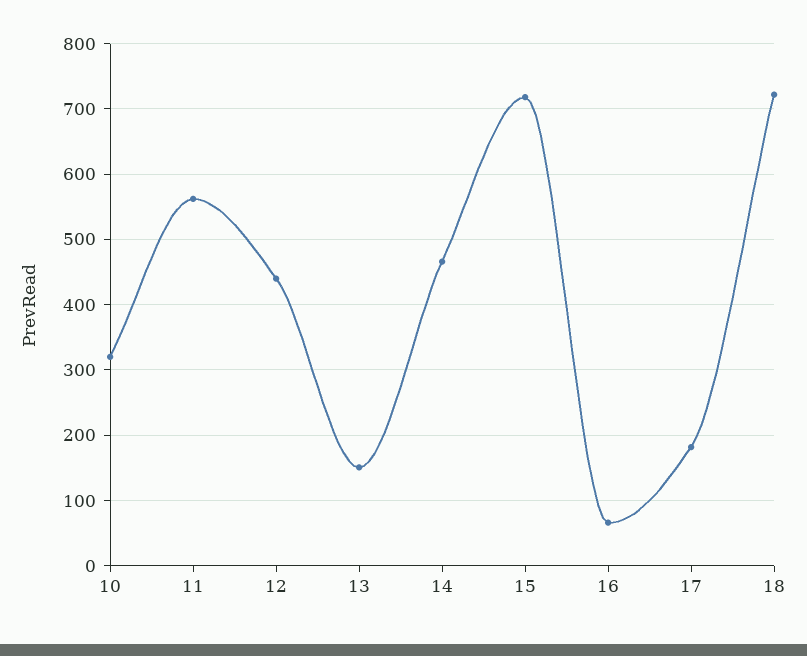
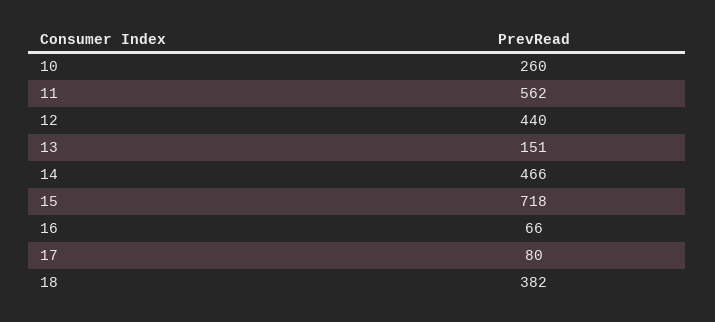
10: 320 -> 260
17: 180 -> 80
18: 720 -> 382

